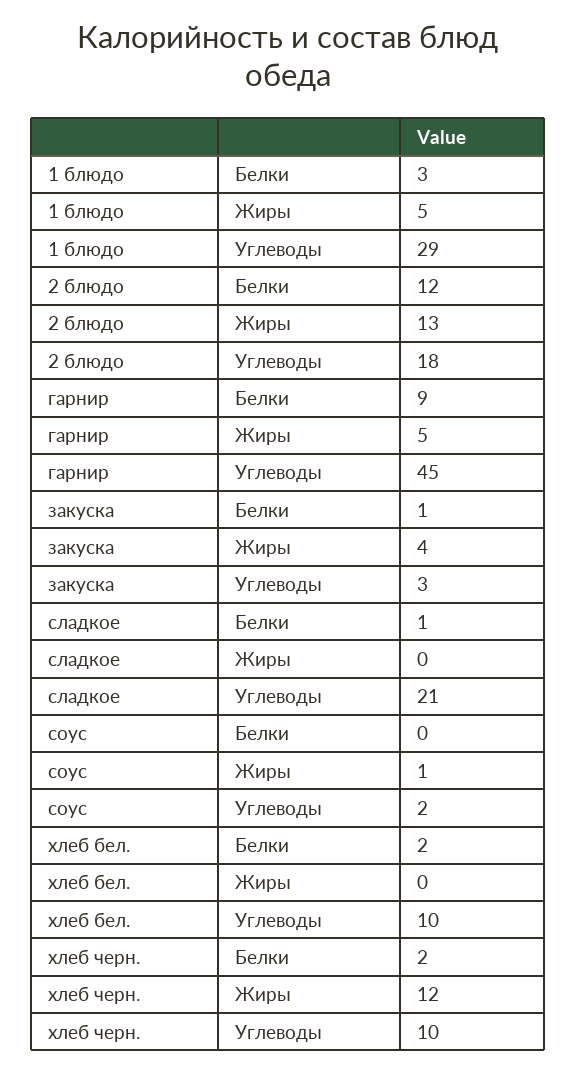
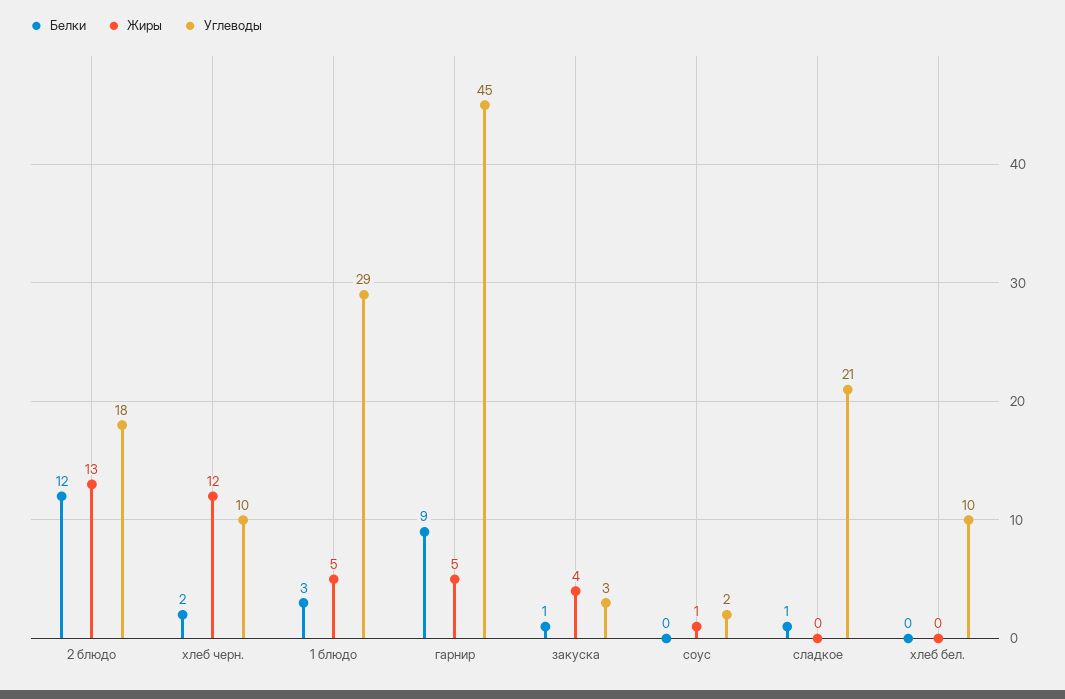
Белки, хлеб бел.: 2 -> 0

